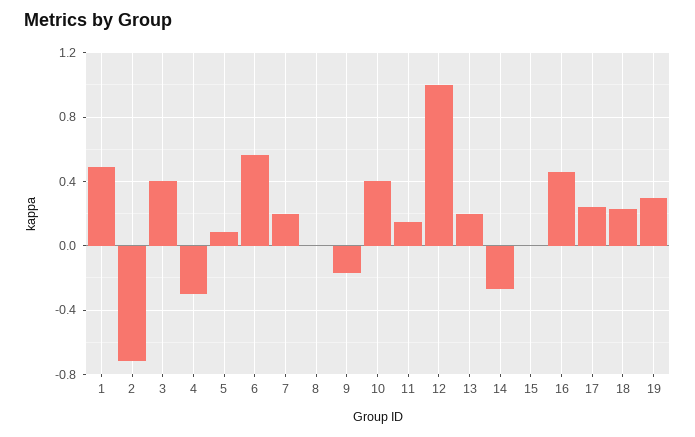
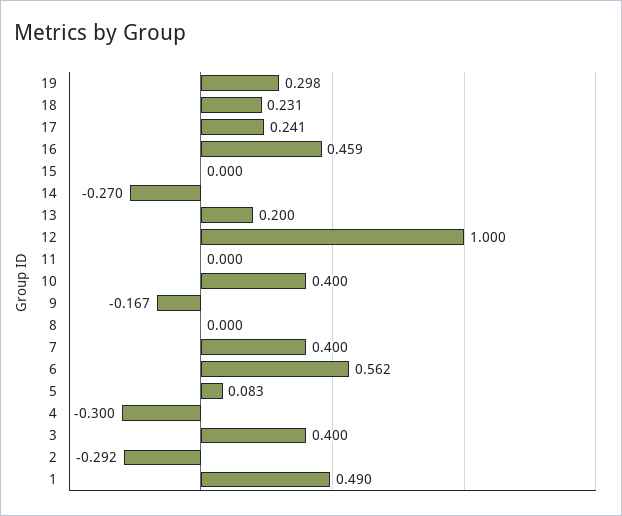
2: -0.7 -> -0.292
7: 0.2 -> 0.4
11: 0.15 -> 0

